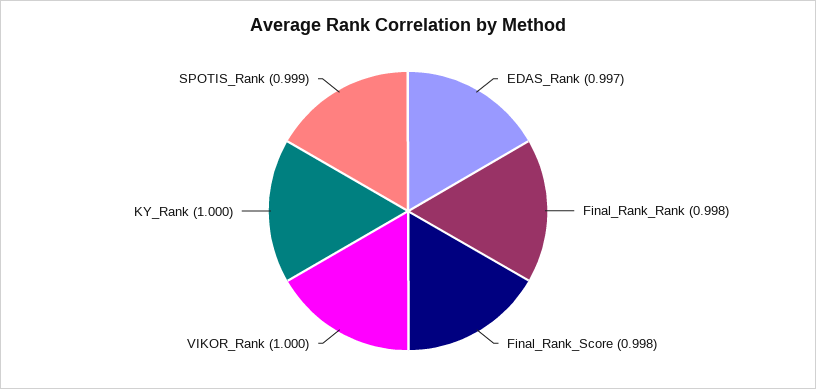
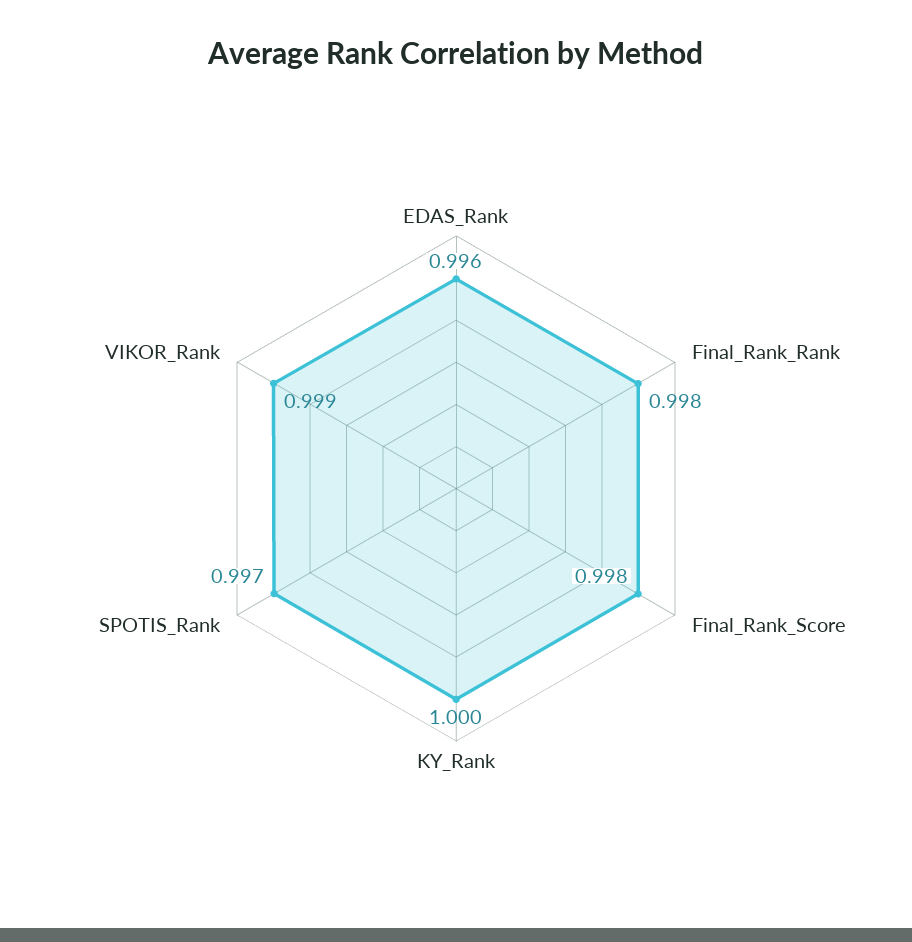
EDAS_Rank: 0.997 -> 0.996
VIKOR_Rank: 1 -> 0.999
SPOTIS_Rank: 0.999 -> 0.997

